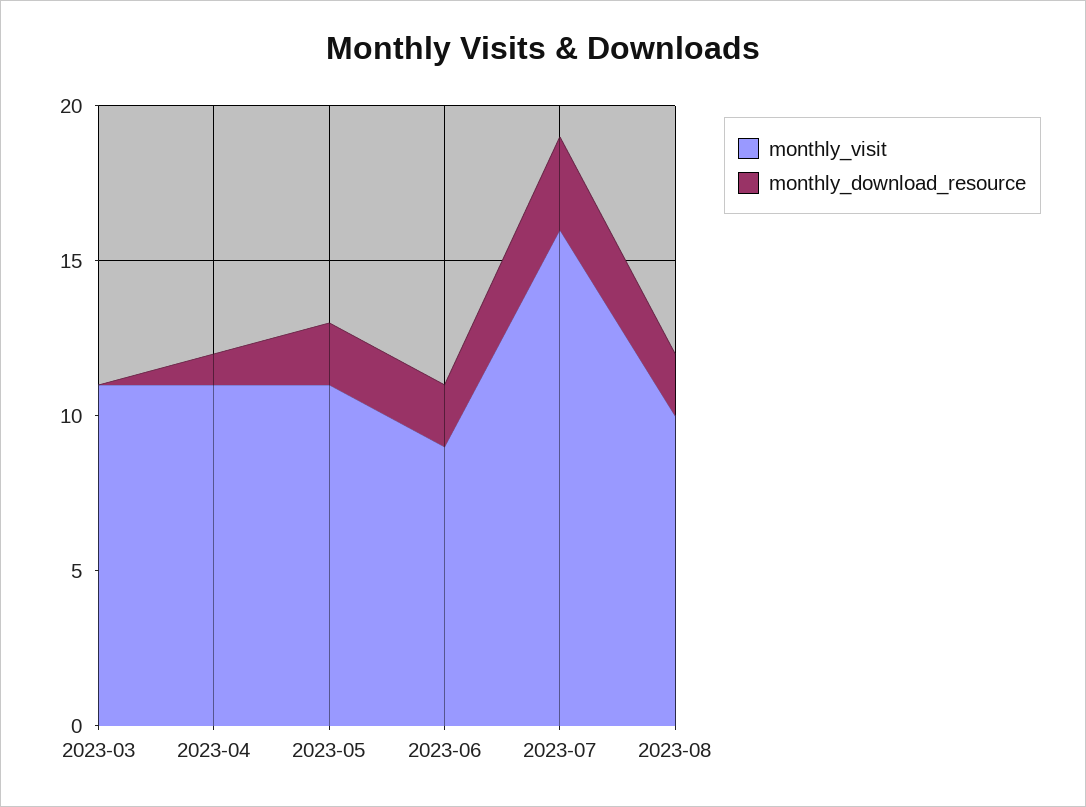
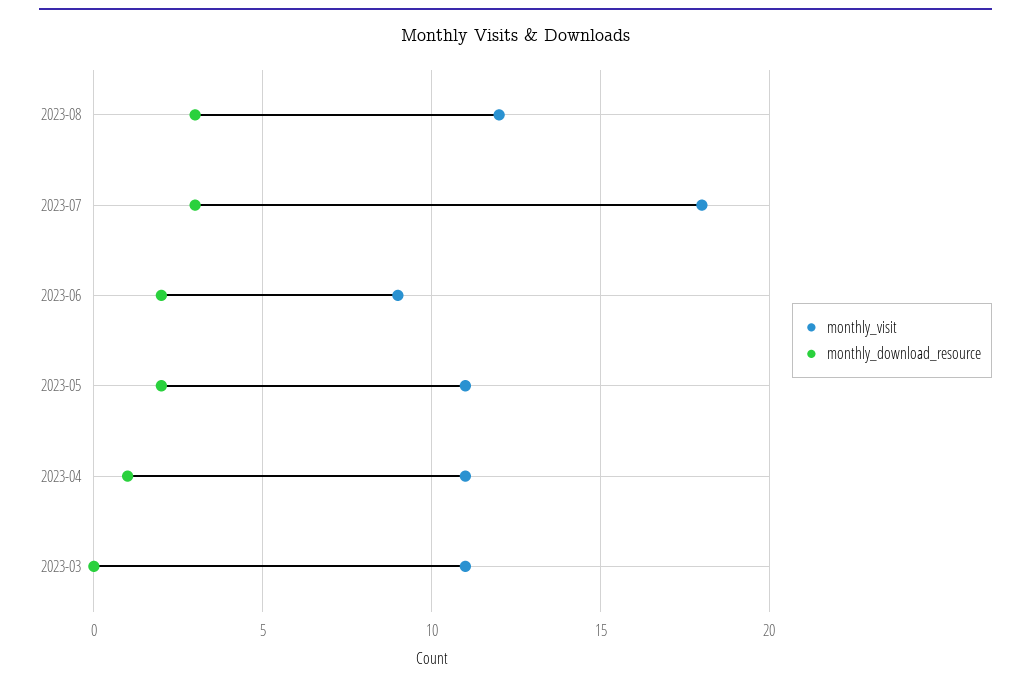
monthly_visit, 2023-07: 16 -> 18
monthly_visit, 2023-08: 10 -> 12
monthly_download_resource, 2023-08: 2 -> 3

